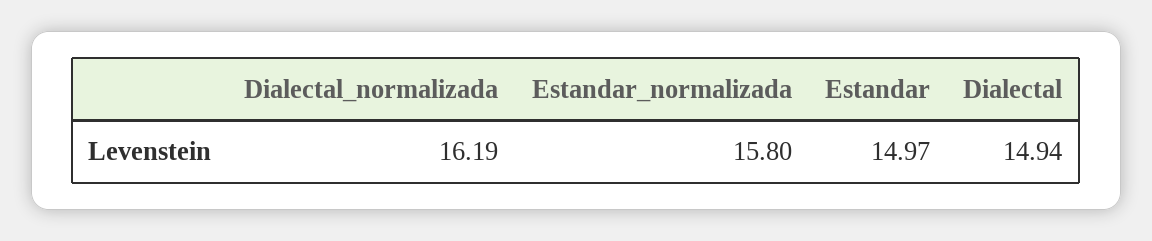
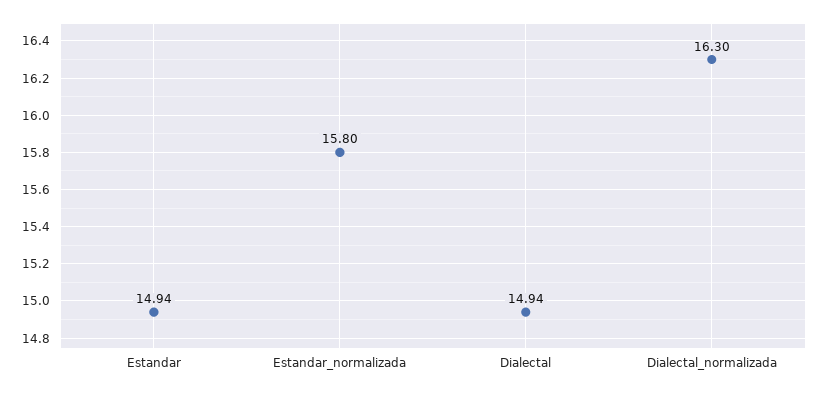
Dialectal_normalizada: 16.19 -> 16.3
Estandar: 14.97 -> 14.94

